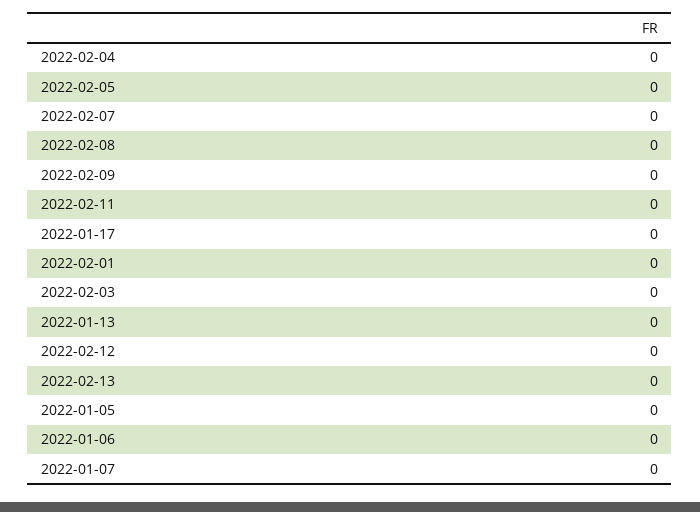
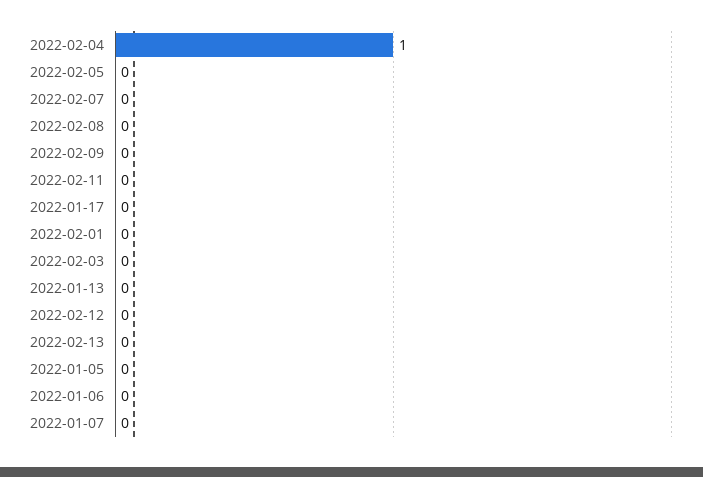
2022-02-04: 0 -> 1

